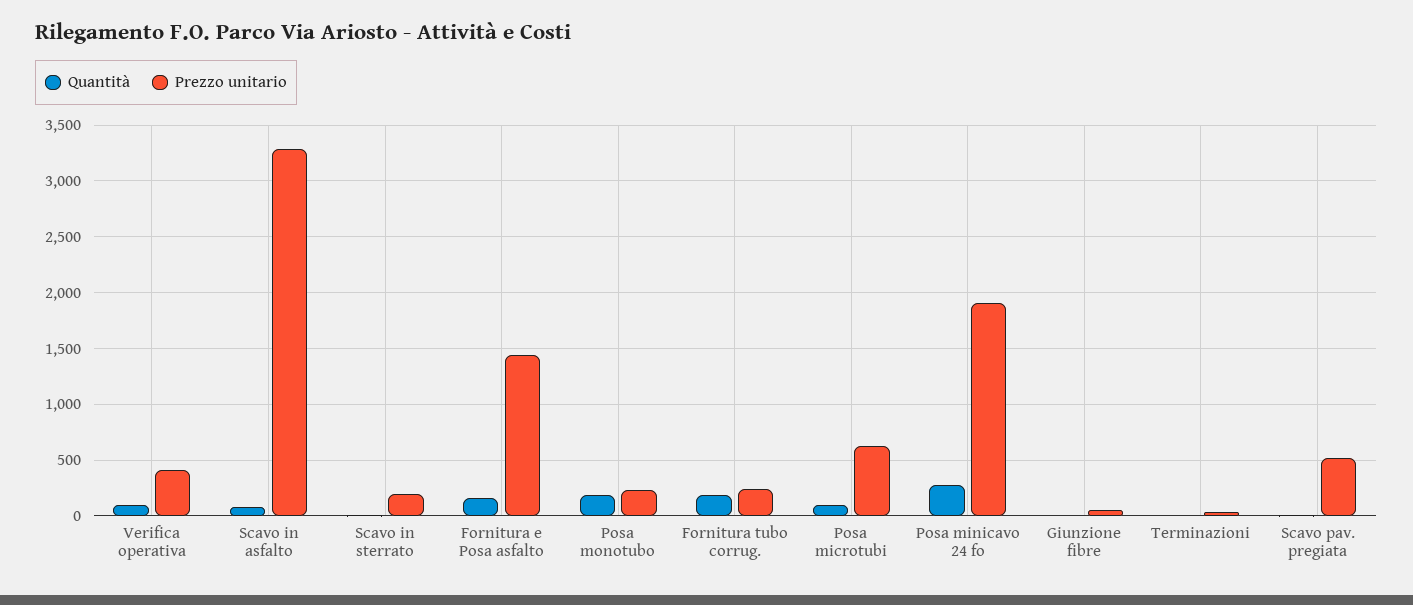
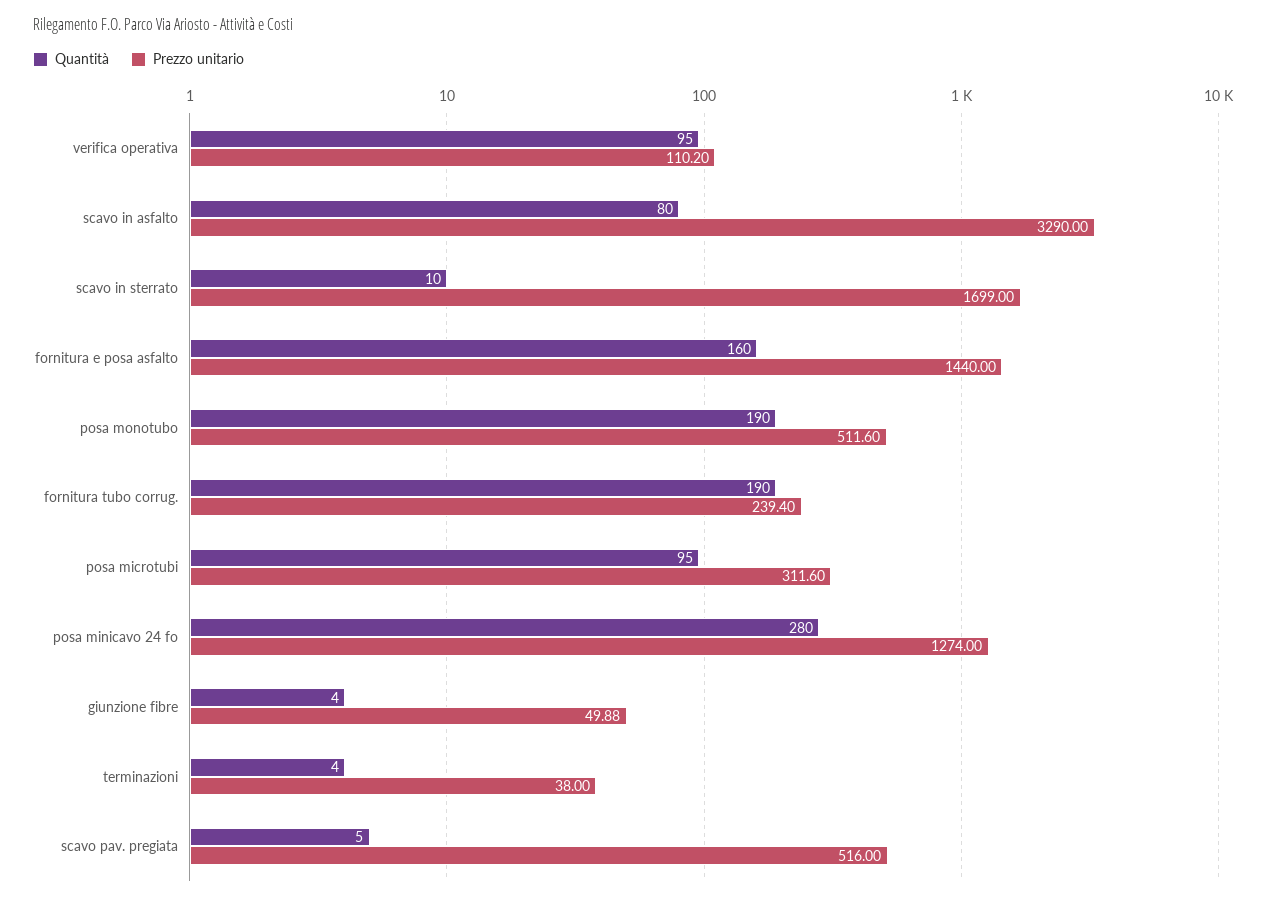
Prezzo unitario, Verifica operativa: 400 -> 110.2
Prezzo unitario, Scavo in sterrato: 200 -> 1699
Prezzo unitario, Posa monotubo: 200 -> 511.6
Prezzo unitario, Posa microtubi: 600 -> 311.6
Prezzo unitario, Posa minicavo 24 fo: 1900 -> 1274

